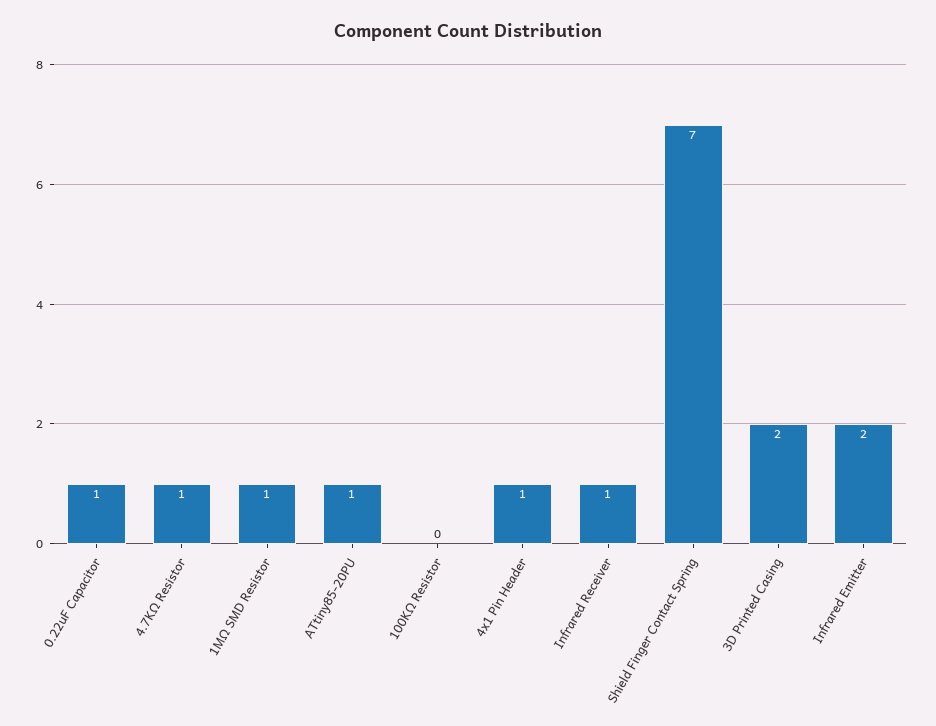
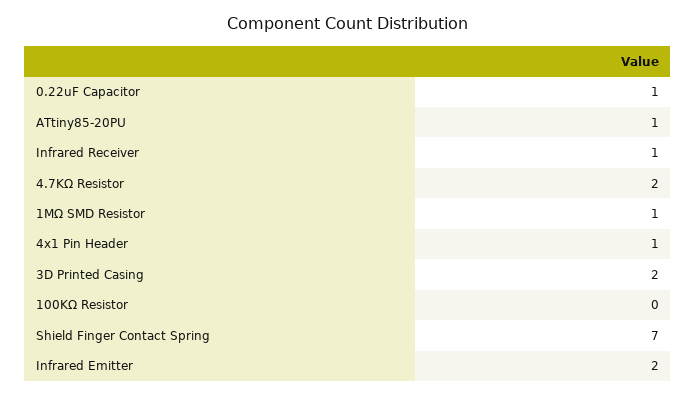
4.7KΩ Resistor: 1 -> 2

